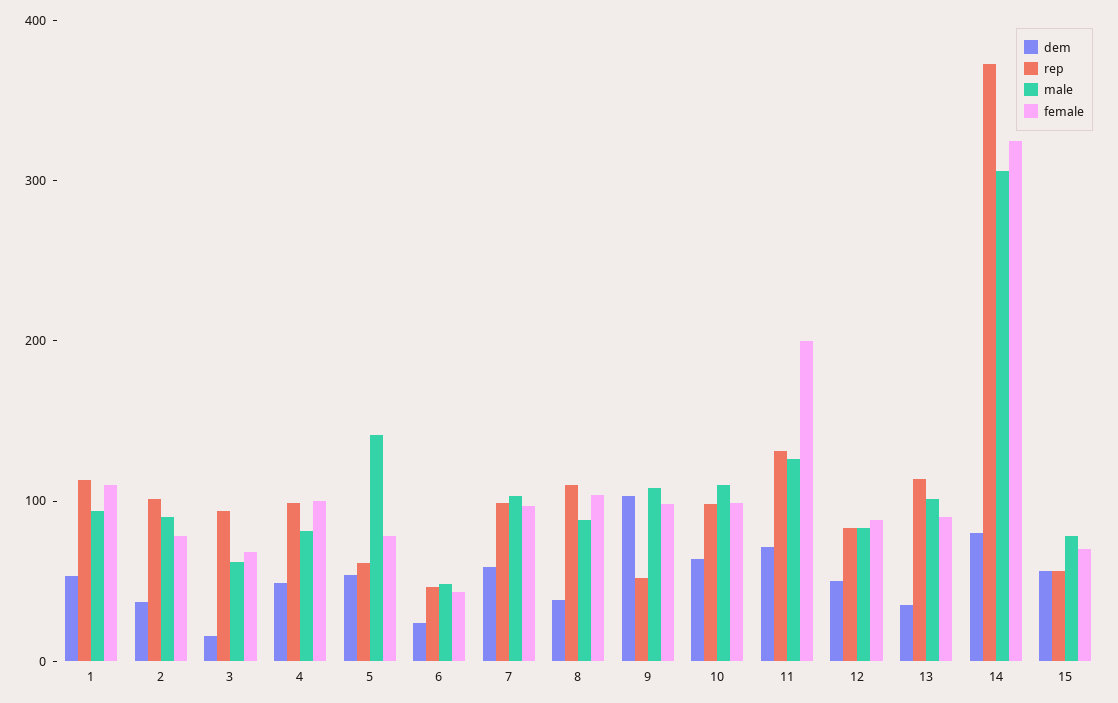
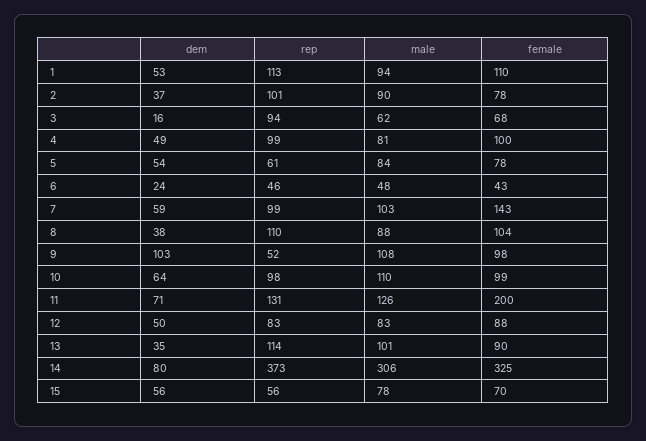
male, 5: 140 -> 84
female, 7: 100 -> 143

